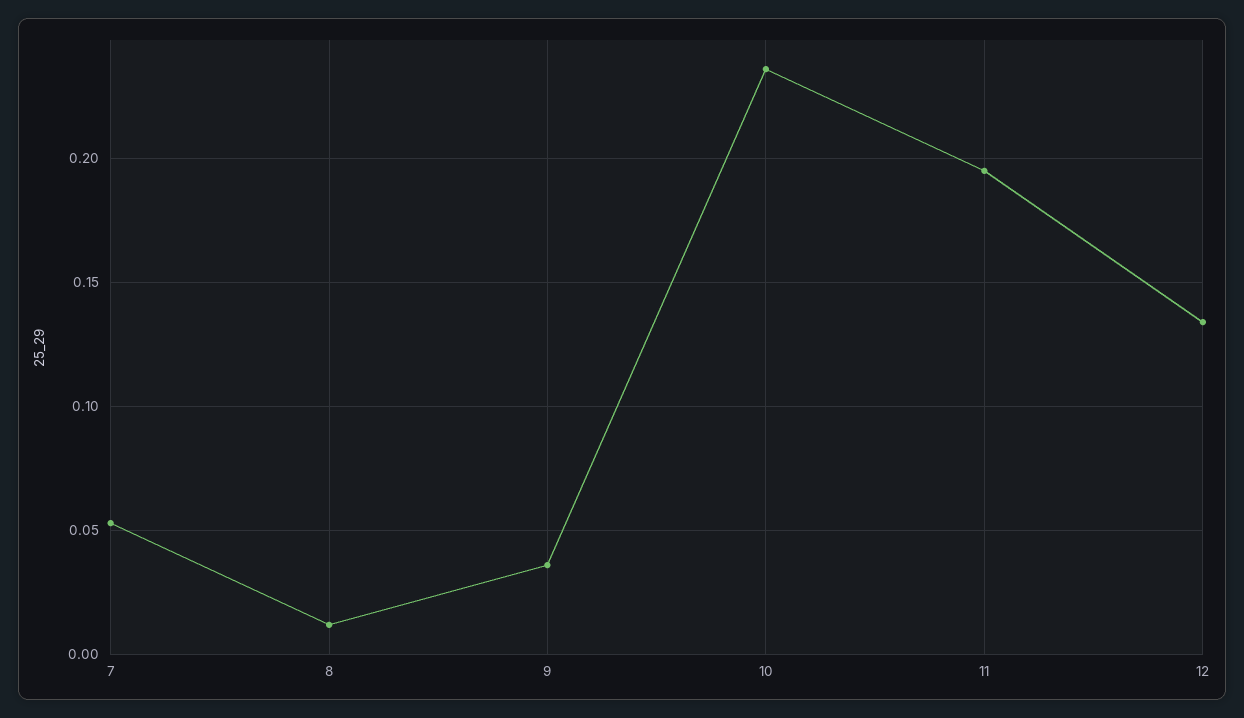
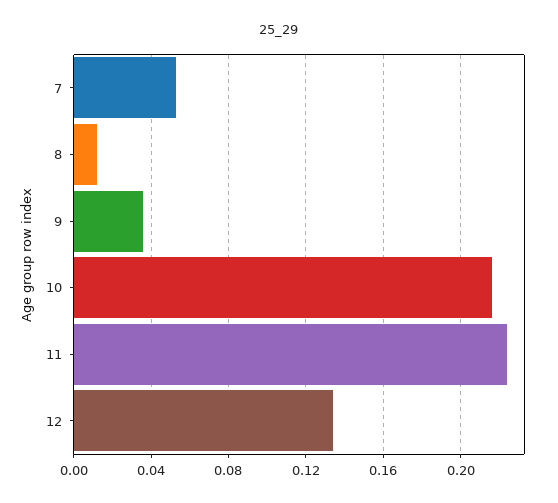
10: 0.235 -> 0.215
11: 0.195 -> 0.225

